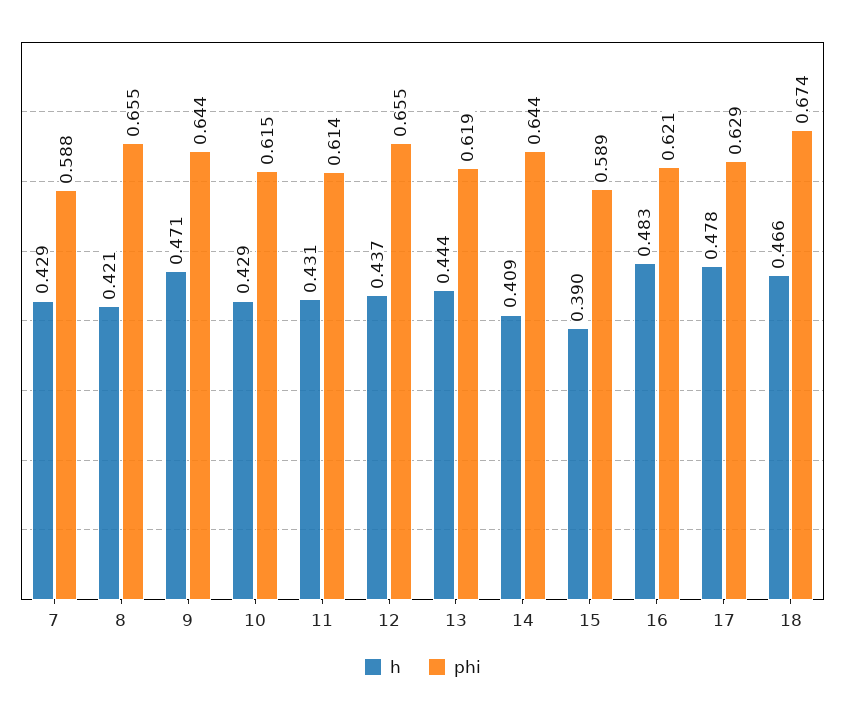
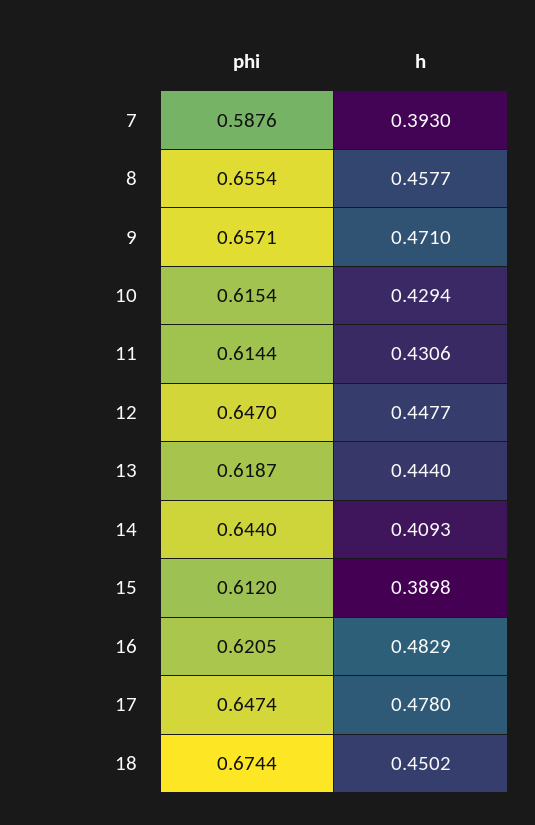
h, 7: 0.429 -> 0.393
h, 8: 0.421 -> 0.4577
phi, 9: 0.644 -> 0.6571
h, 12: 0.437 -> 0.4477
phi, 12: 0.655 -> 0.647
phi, 15: 0.589 -> 0.612
phi, 17: 0.629 -> 0.6474
h, 18: 0.466 -> 0.4502

